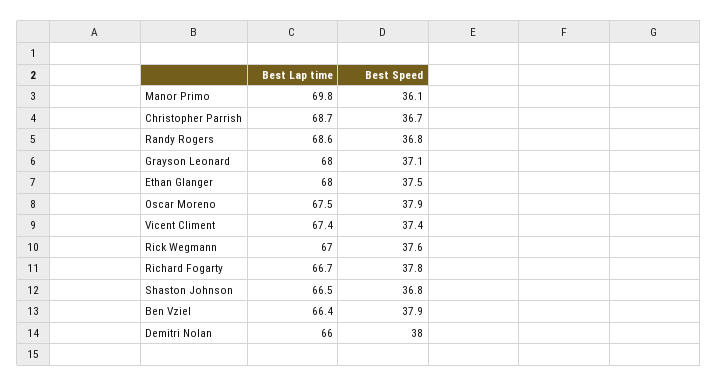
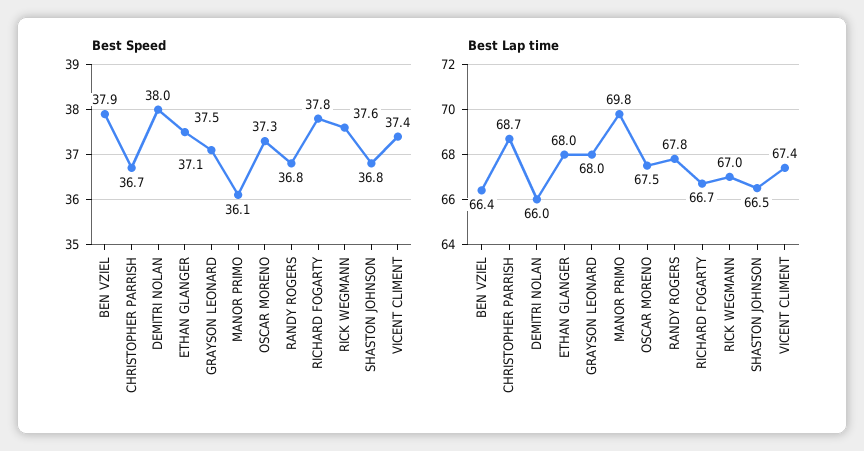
Best Lap time, Randy Rogers: 68.6 -> 67.8
Best Speed, Oscar Moreno: 37.9 -> 37.3

